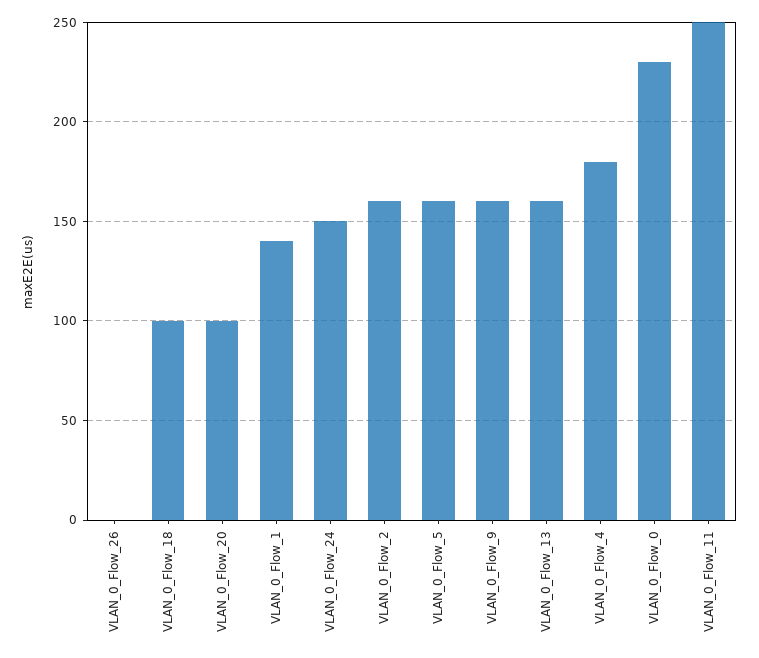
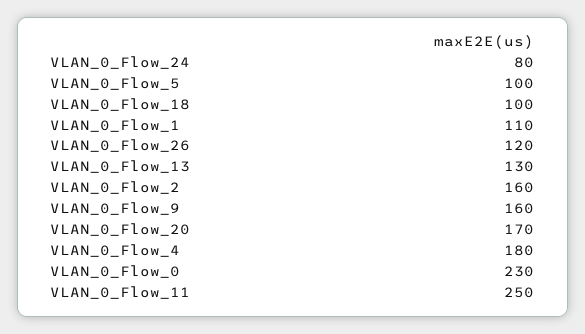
VLAN_0_Flow_26: 0 -> 120
VLAN_0_Flow_20: 100 -> 170
VLAN_0_Flow_1: 140 -> 110
VLAN_0_Flow_24: 150 -> 80
VLAN_0_Flow_5: 160 -> 100
VLAN_0_Flow_13: 160 -> 130

